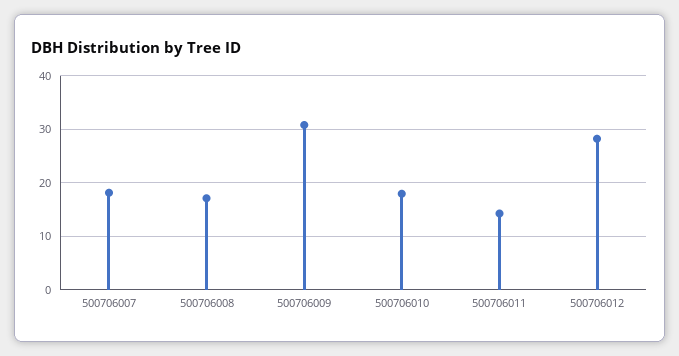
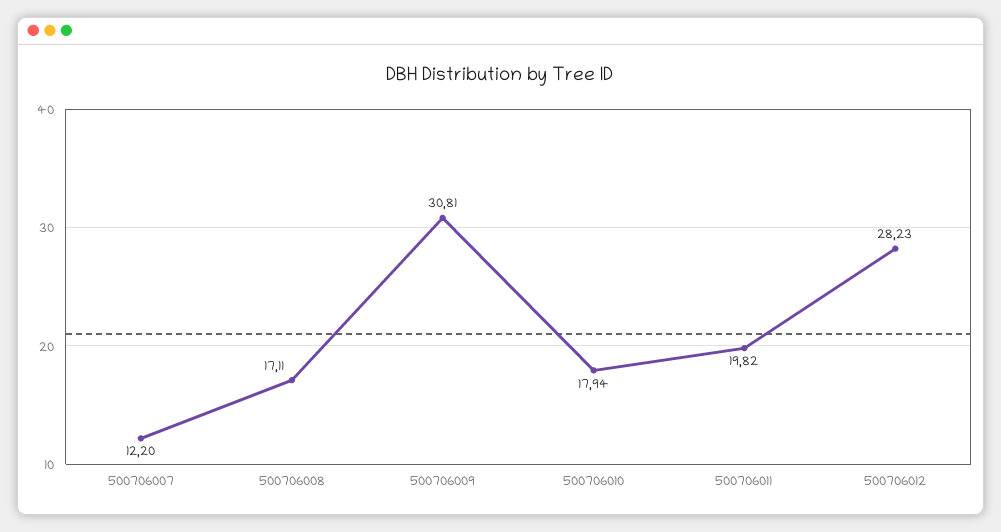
500706007: 18 -> 12.2
500706011: 14 -> 19.82

